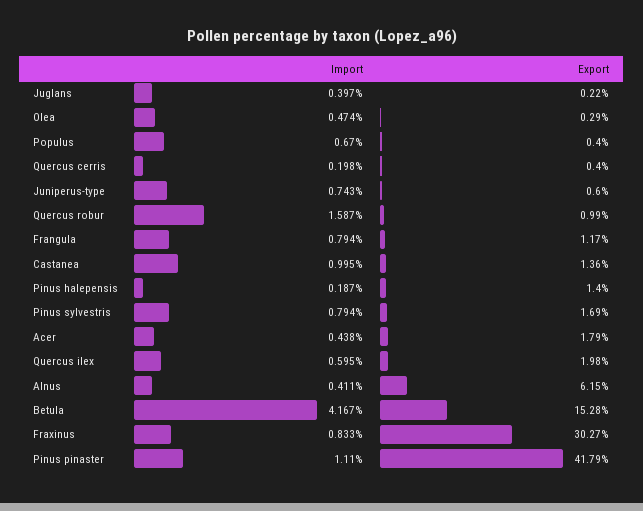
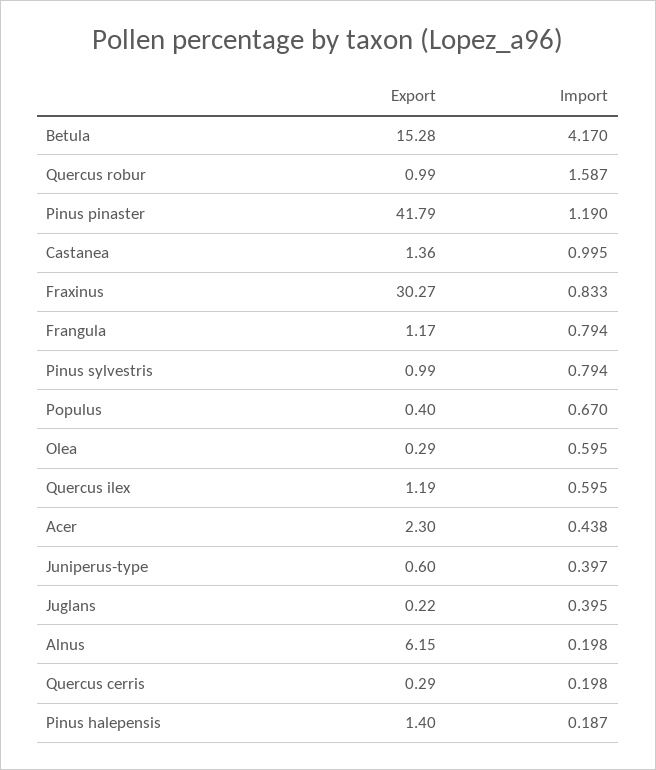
Import, Juglans: 0.397 -> 0.395
Import, Olea: 0.474 -> 0.595
Export, Quercus cerris: 0.4 -> 0.29
Import, Juniperus-type: 0.743 -> 0.397
Export, Pinus sylvestris: 1.69 -> 0.99
Export, Acer: 1.79 -> 2.3
Export, Quercus ilex: 1.98 -> 1.19
Import, Alnus: 0.411 -> 0.198
Import, Betula: 4.167 -> 4.17
Import, Pinus pinaster: 1.11 -> 1.19

